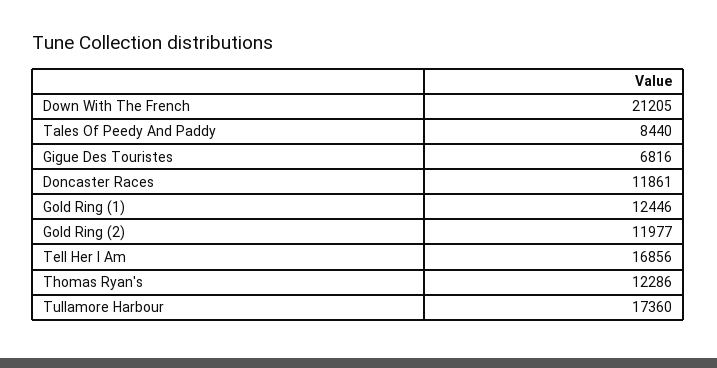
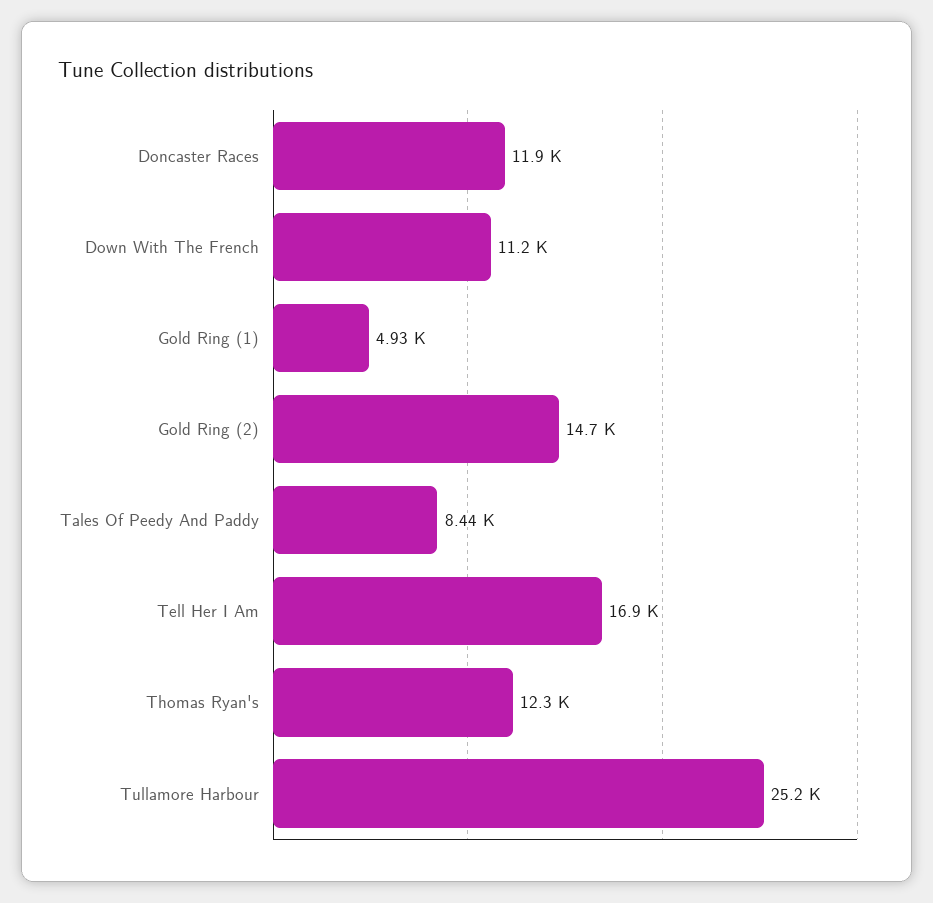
Down With The French: 21205 -> 11200
Gigue Des Touristes: 6816 -> none
Gold Ring (1): 12446 -> 4930
Gold Ring (2): 11977 -> 14700
Tullamore Harbour: 17360 -> 25200

